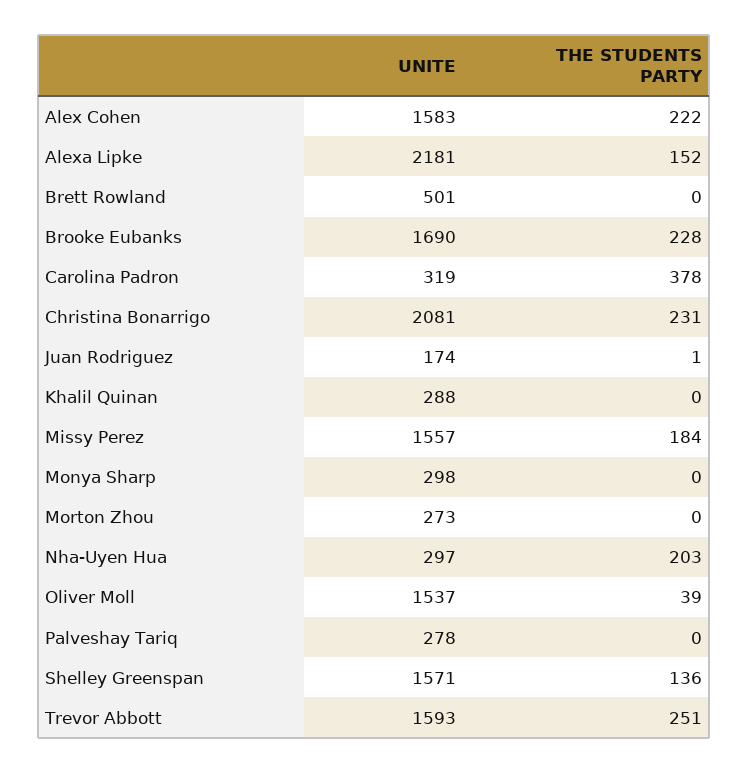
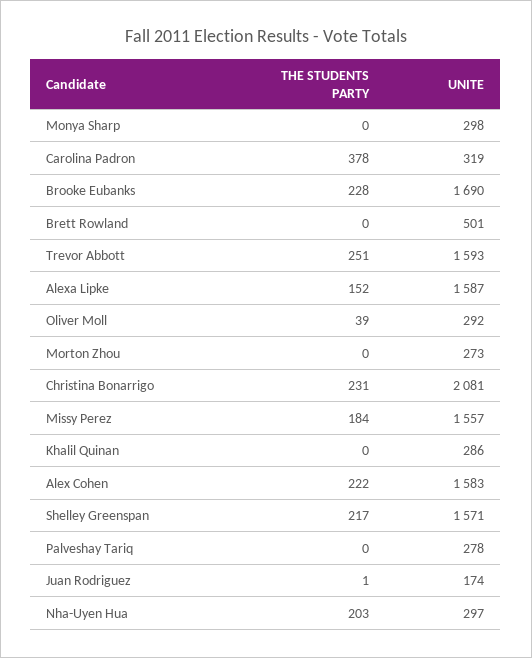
UNITE, Alexa Lipke: 2181 -> 1587
UNITE, Khalil Quinan: 288 -> 286
UNITE, Oliver Moll: 1537 -> 292
THE STUDENTS PARTY, Shelley Greenspan: 136 -> 217

